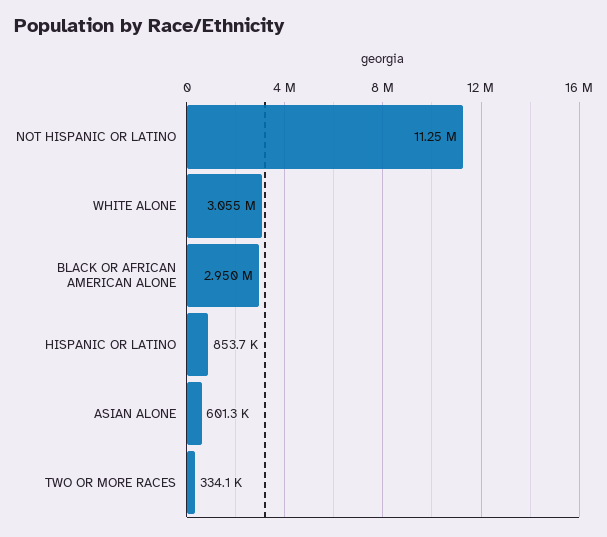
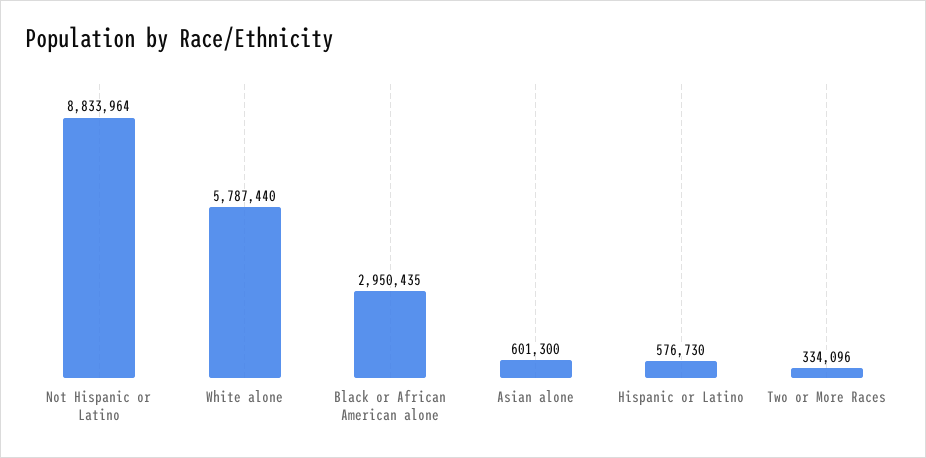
NOT HISPANIC OR LATINO: 11250000 -> 8833964
WHITE ALONE: 3055000 -> 5787440
HISPANIC OR LATINO: 853700 -> 576730

